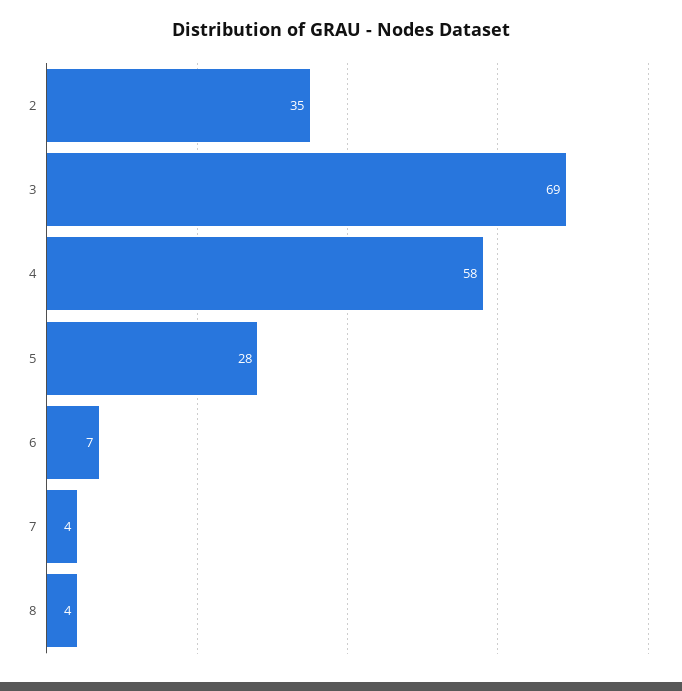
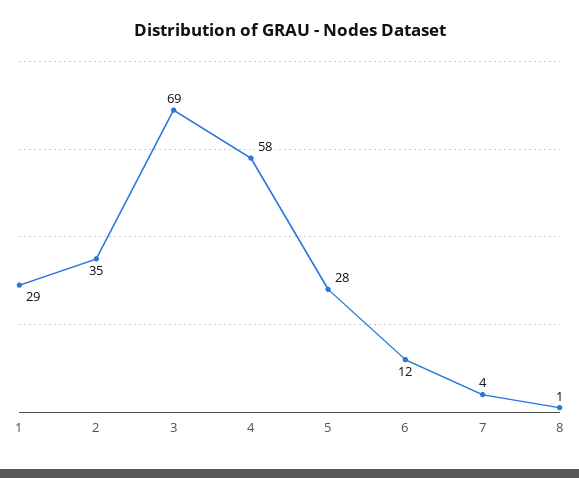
6: 7 -> 12
8: 4 -> 1
1: none -> 29

